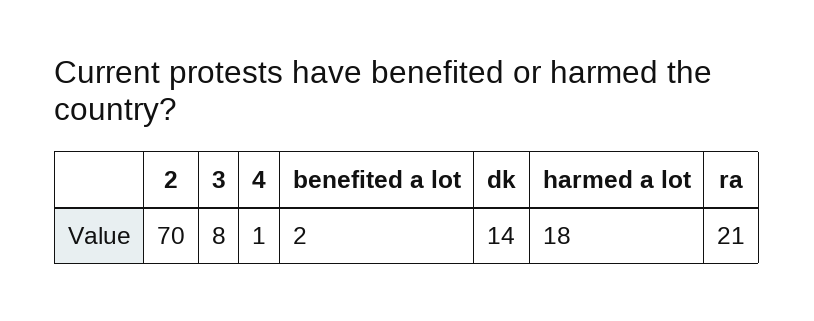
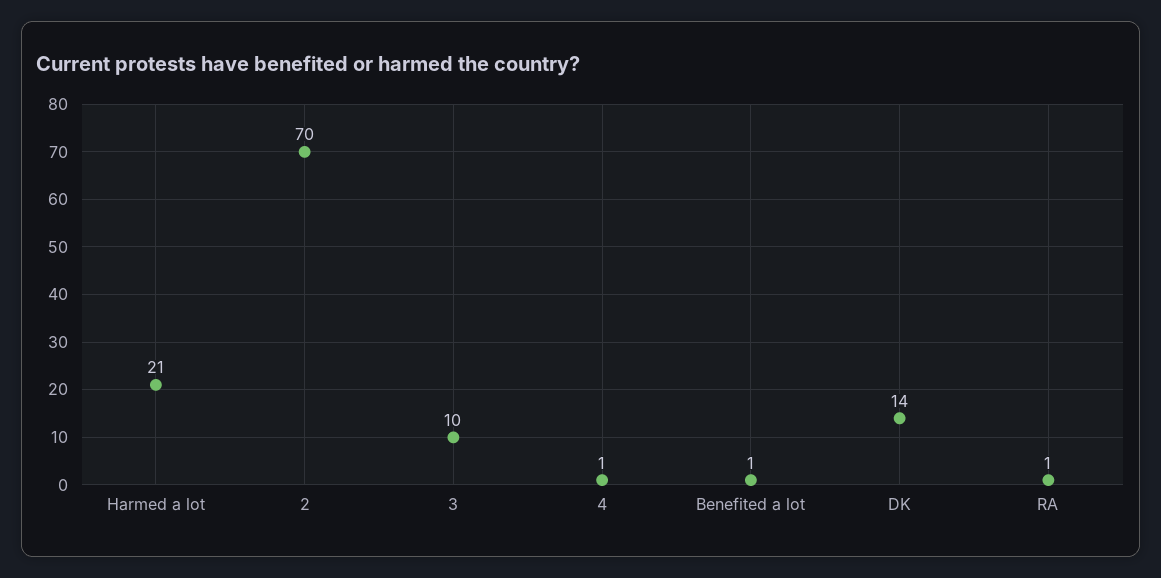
3: 8 -> 10
benefited a lot: 2 -> 1
harmed a lot: 18 -> 21
ra: 21 -> 1

